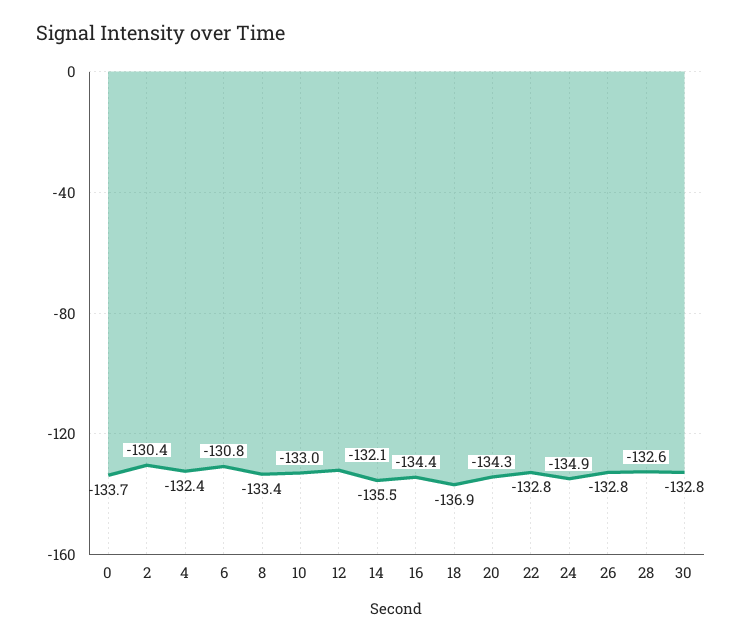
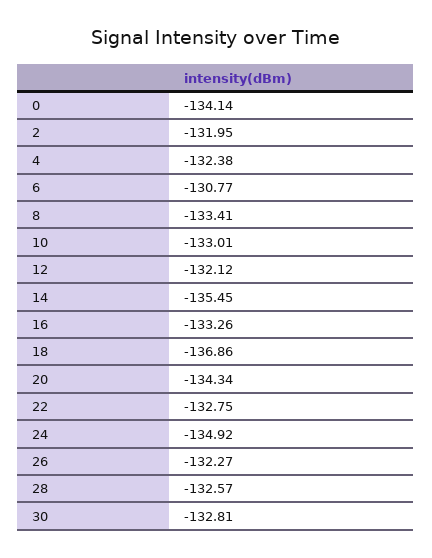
0: -133.7 -> -134.14
2: -130.4 -> -131.95
16: -134.4 -> -133.26
26: -132.8 -> -132.27

